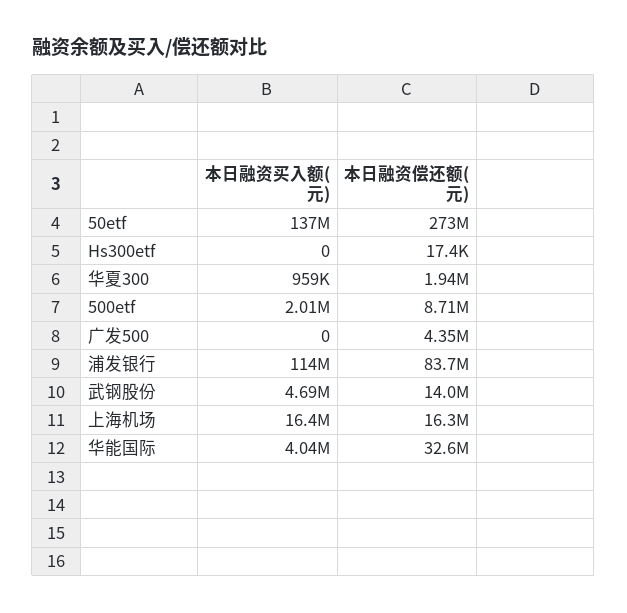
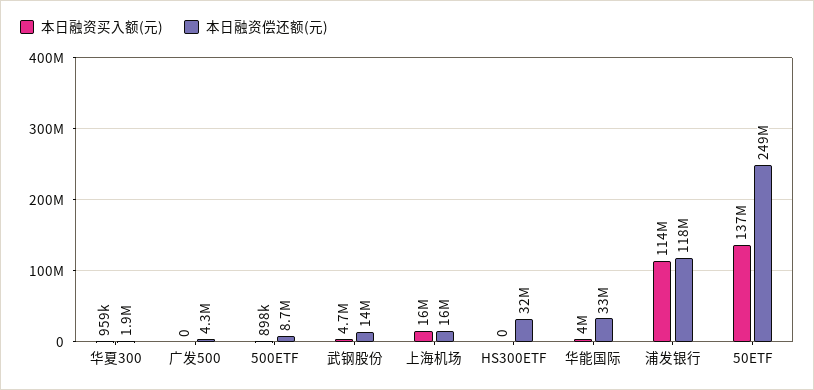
本日融资偿还额(元), 50etf: 273000000 -> 249000000
本日融资偿还额(元), Hs300etf: 17400 -> 32000000
本日融资买入额(元), 500etf: 2010000 -> 898000
本日融资偿还额(元), 浦发银行: 83700000 -> 118000000

